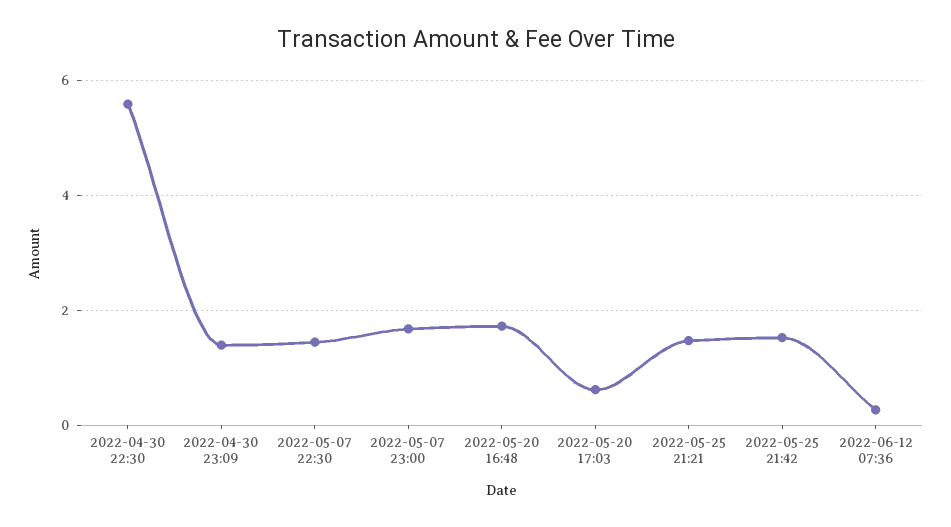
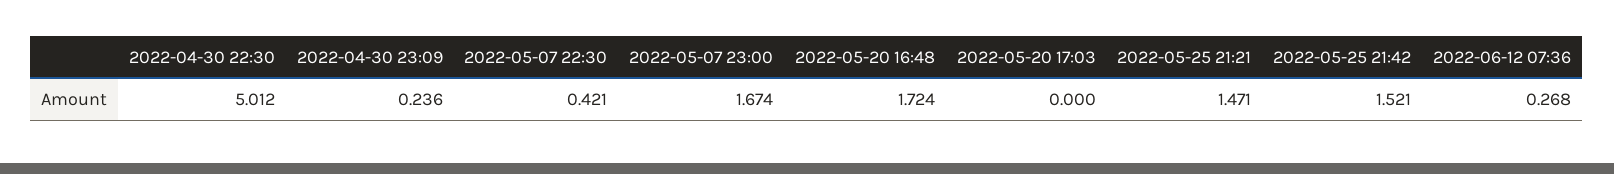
2022-04-30 22:30: 5.6 -> 5.012
2022-04-30 23:09: 1.4 -> 0.236
2022-05-07 22:30: 1.4 -> 0.421
2022-05-20 17:03: 0.6 -> 0

